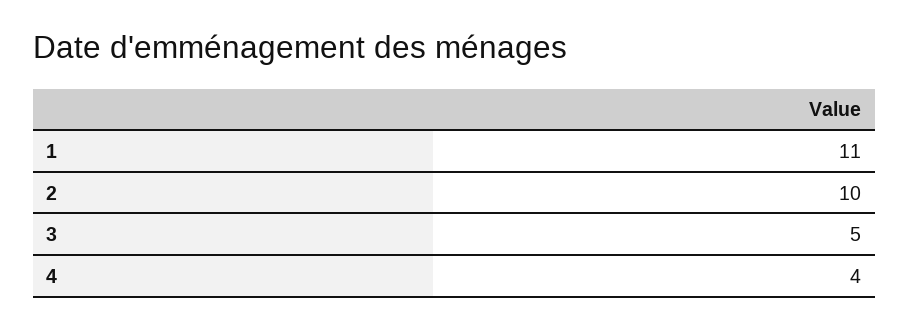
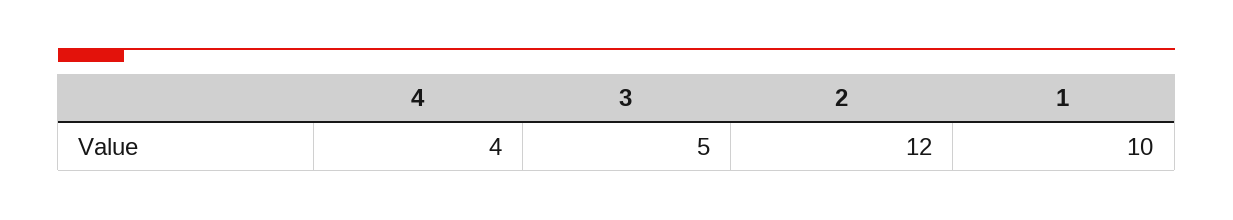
1: 11 -> 10
2: 10 -> 12

